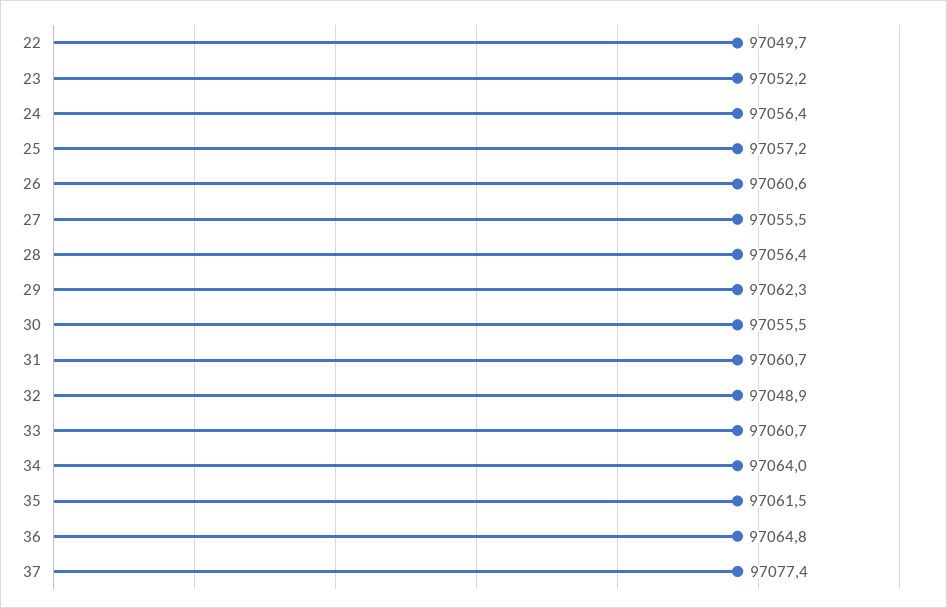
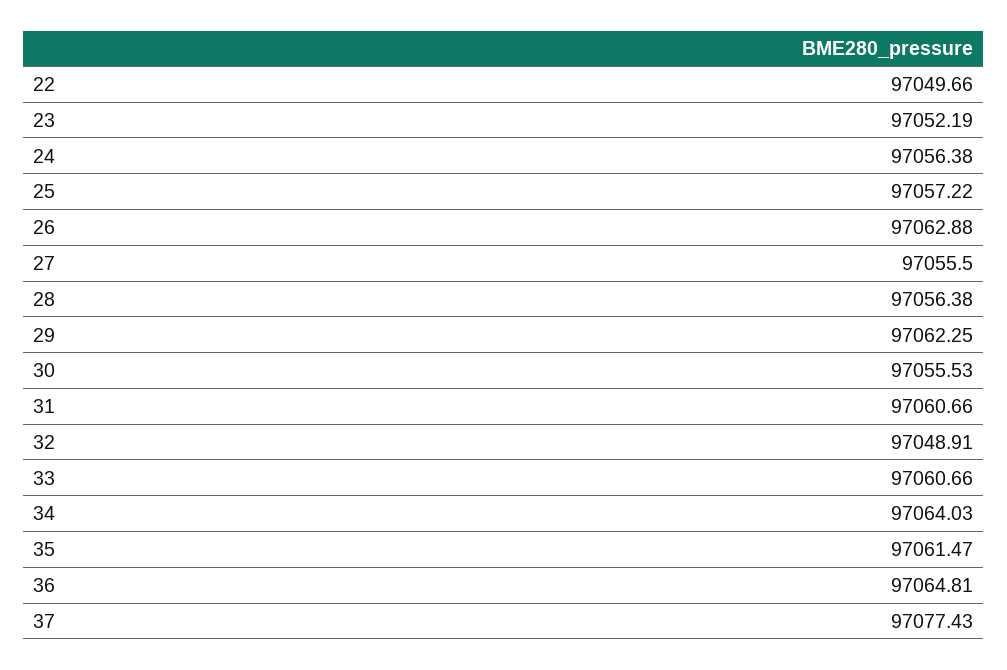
26: 97060.6 -> 97062.88

